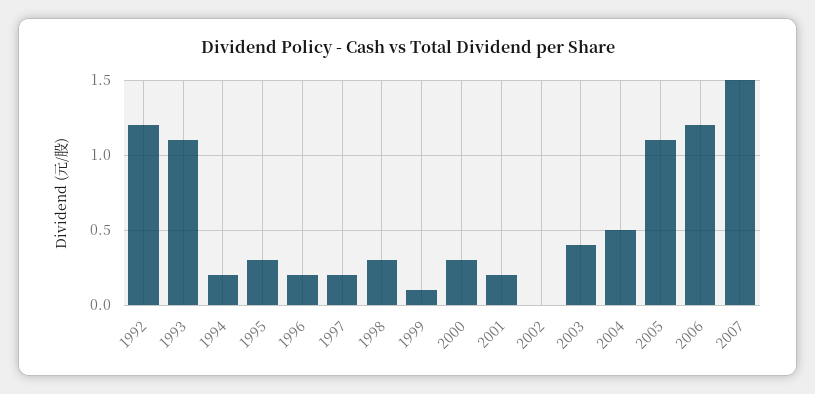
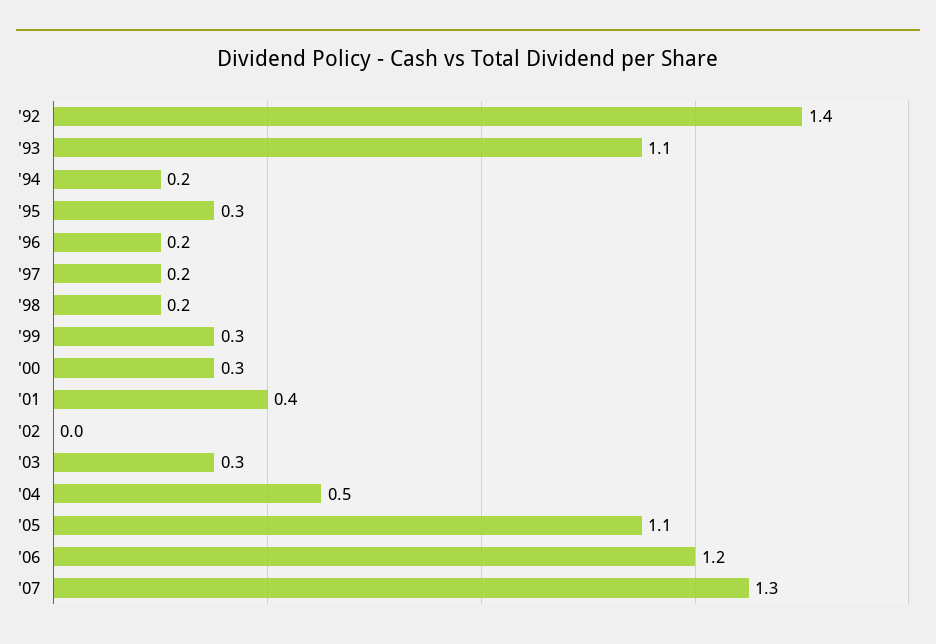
1992: 1.2 -> 1.4
1998: 0.3 -> 0.2
1999: 0.1 -> 0.3
2001: 0.2 -> 0.4
2003: 0.4 -> 0.3
2007: 1.5 -> 1.3

